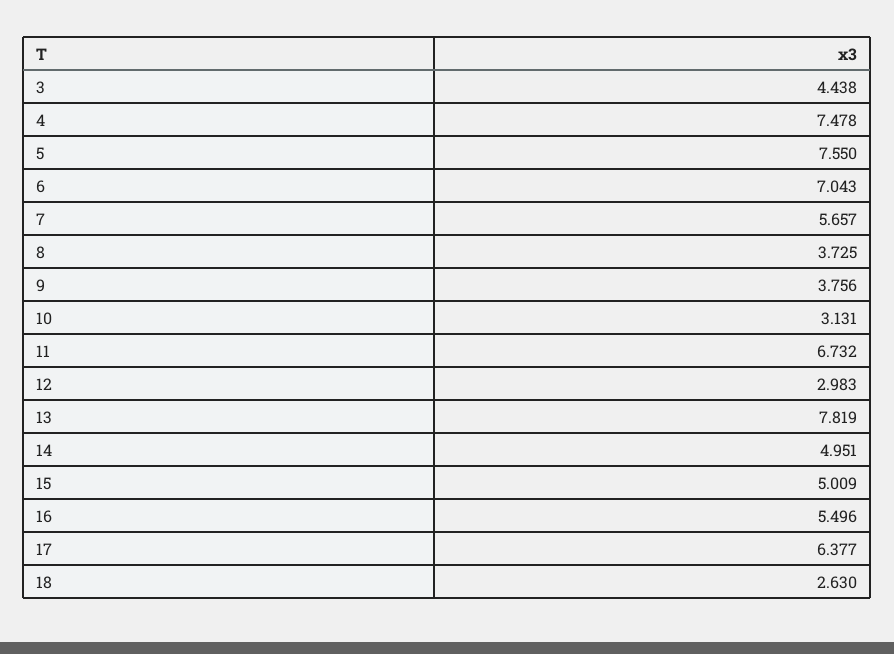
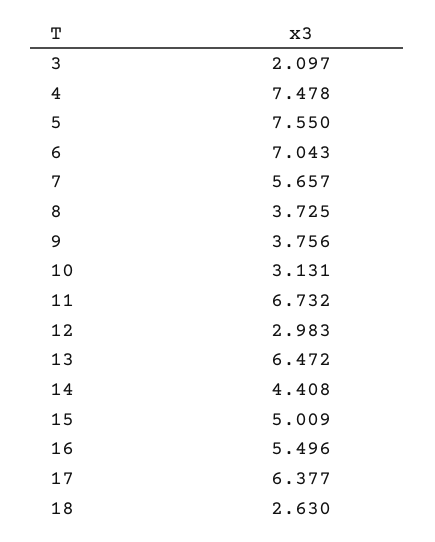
3: 4.438 -> 2.097
13: 7.819 -> 6.472
14: 4.951 -> 4.408

